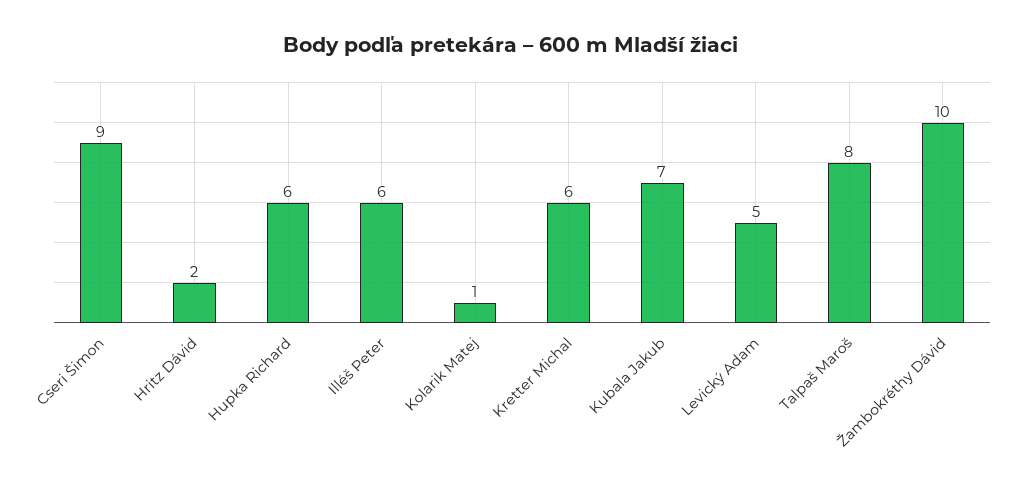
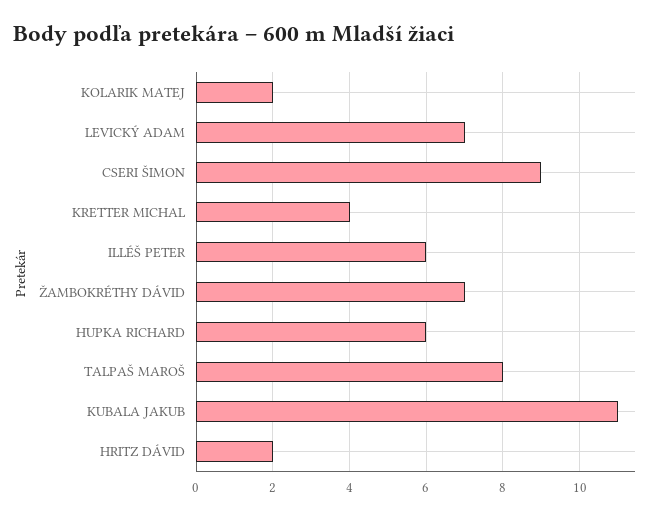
Kolarik Matej: 1 -> 2
Kretter Michal: 6 -> 4
Kubala Jakub: 7 -> 11
Levický Adam: 5 -> 7
Žambokréthy Dávid: 10 -> 7

